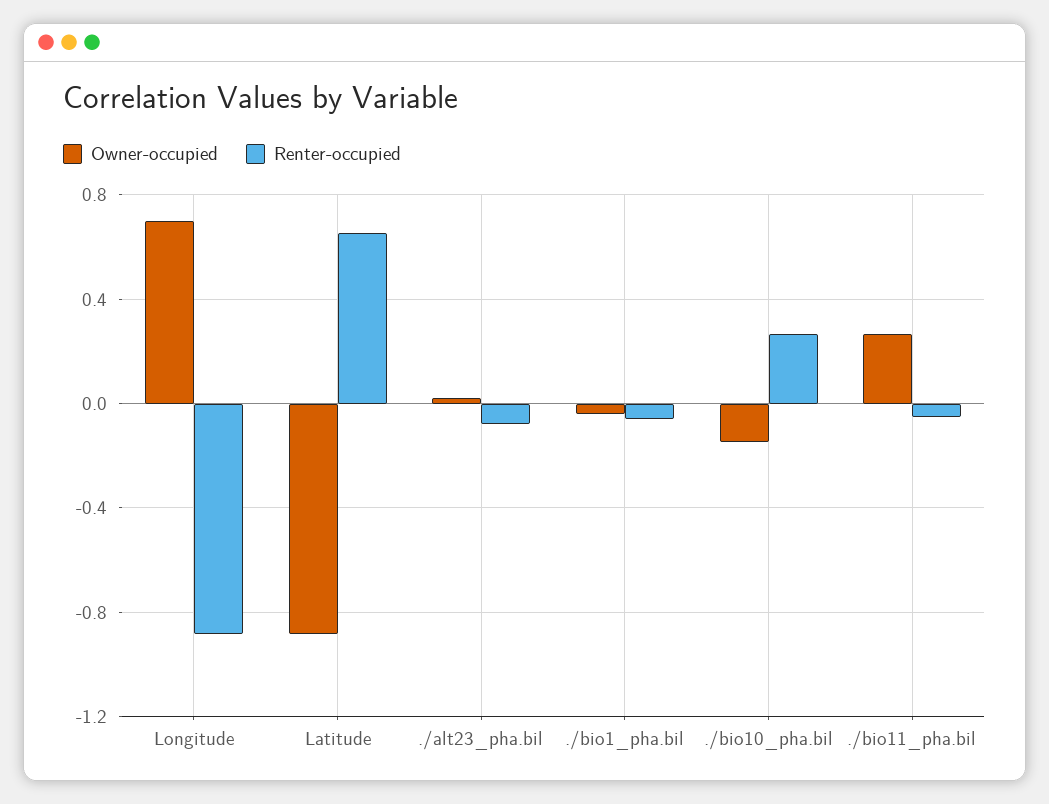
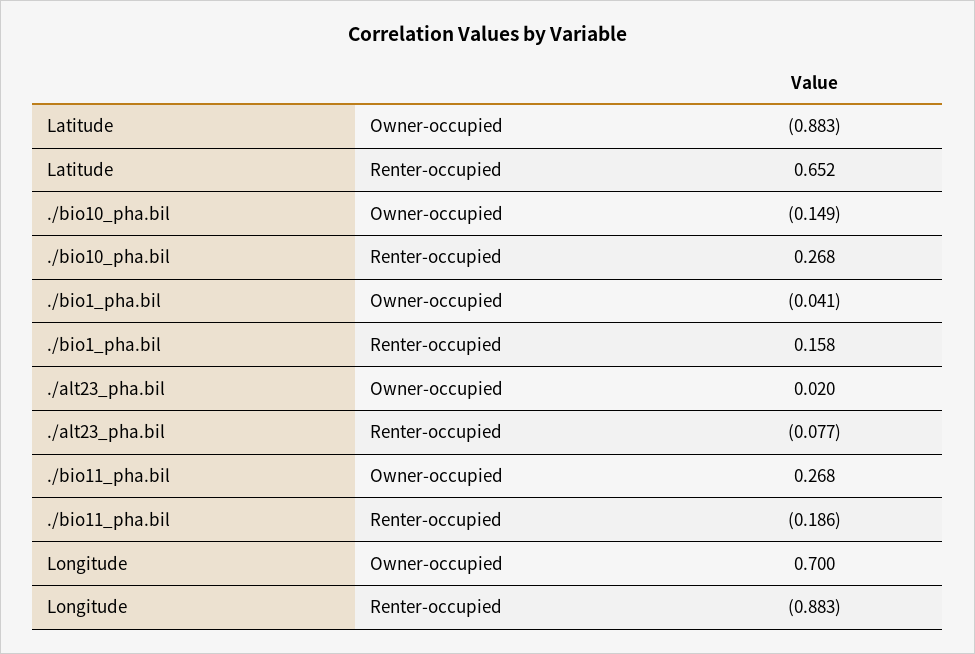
Renter-occupied, ./bio1_pha.bil: -0.05 -> 0.158
Renter-occupied, ./bio11_pha.bil: -0.05 -> -0.186

